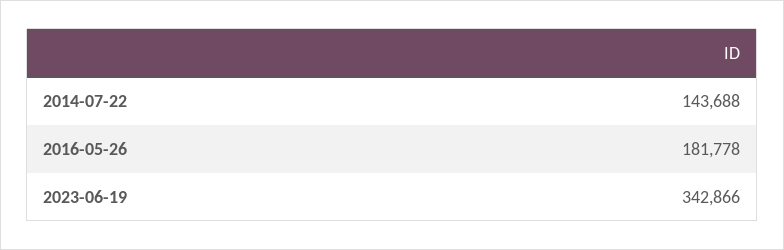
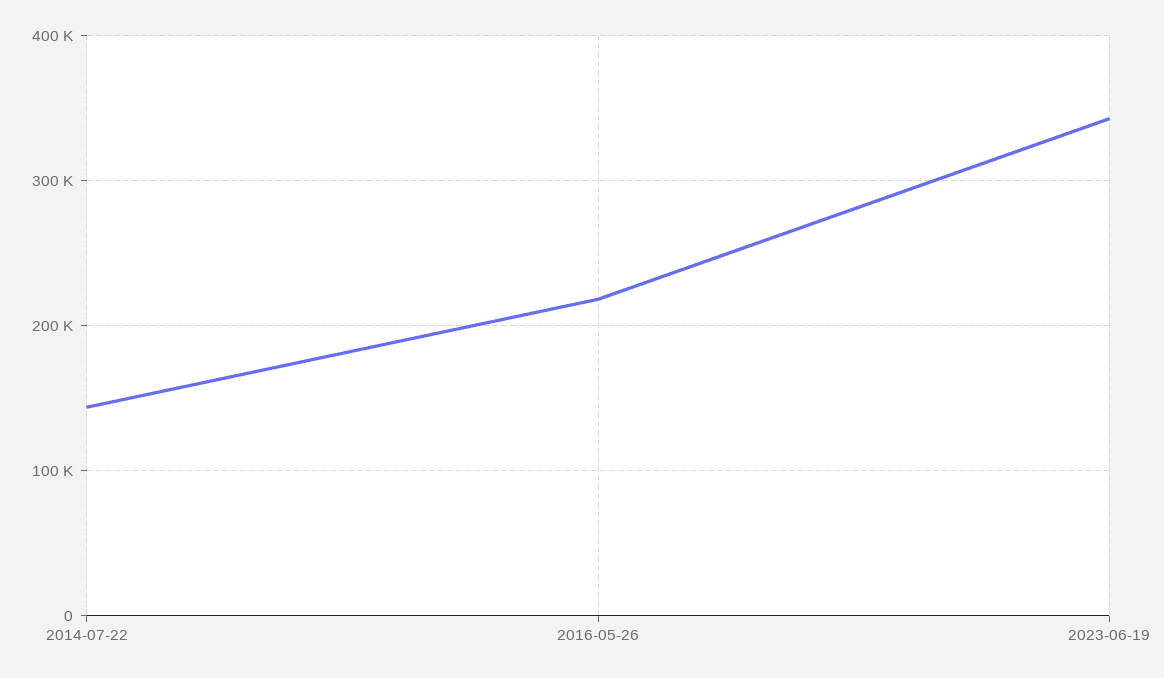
2016-05-26: 181778 -> 220000

